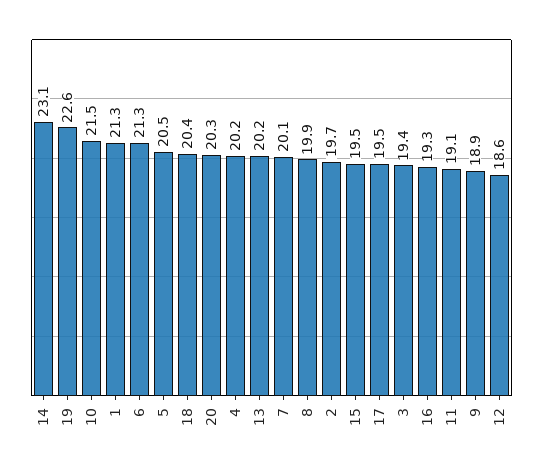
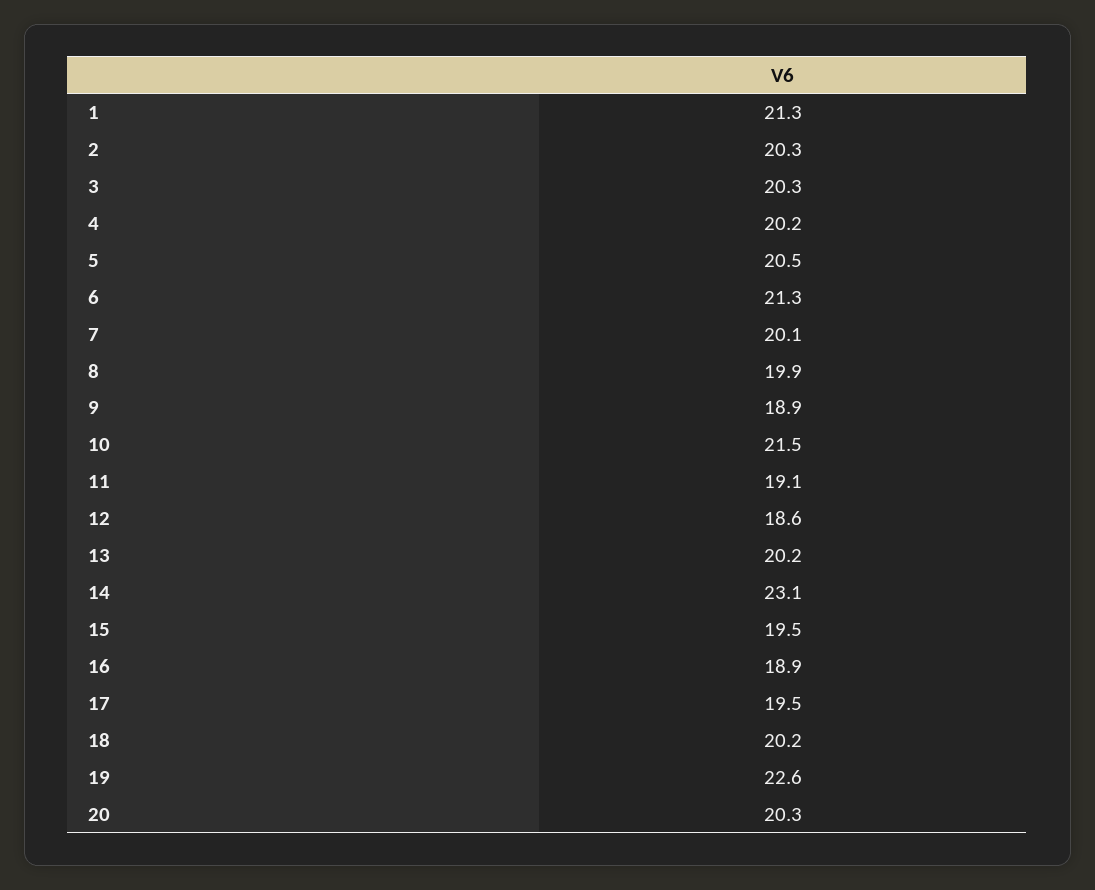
18: 20.4 -> 20.2
2: 19.7 -> 20.3
3: 19.4 -> 20.3
16: 19.3 -> 18.9

